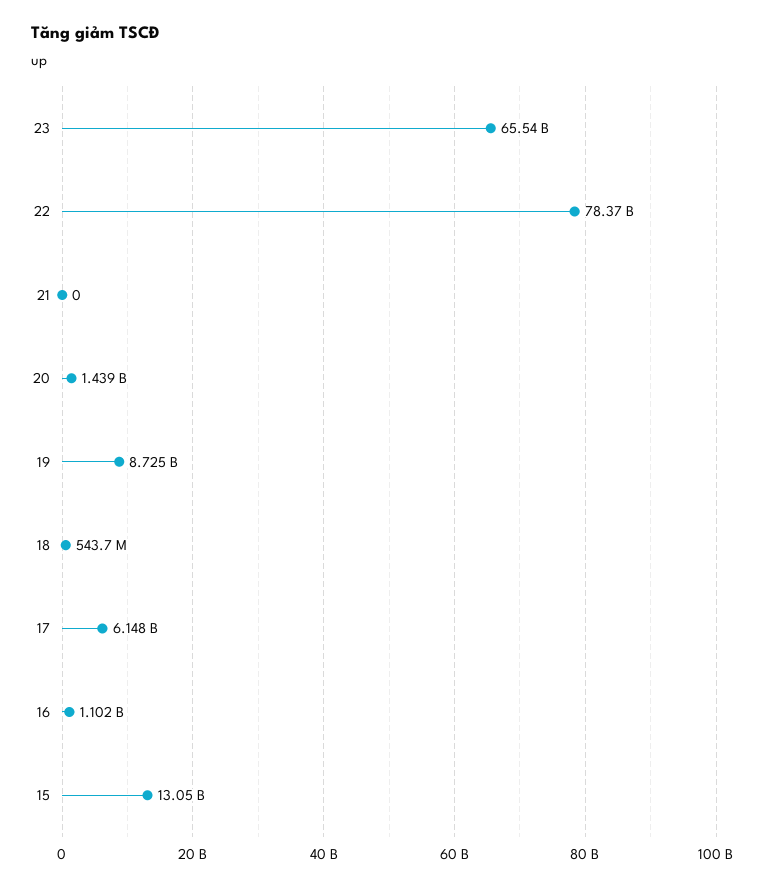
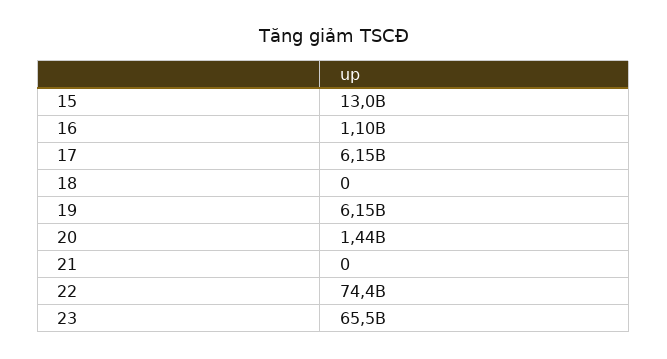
22: 78370000000 -> 74400000000
19: 8725000000 -> 6150000000
18: 543700000 -> 0

